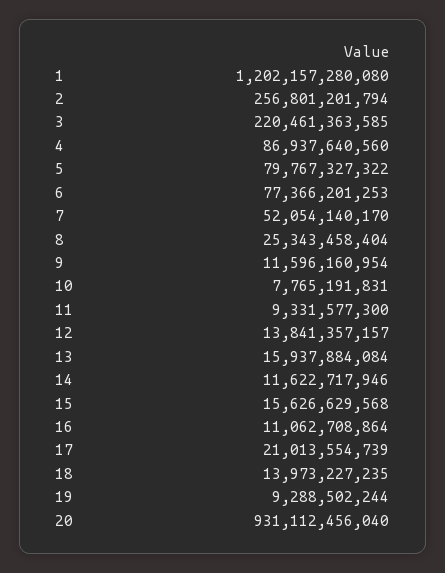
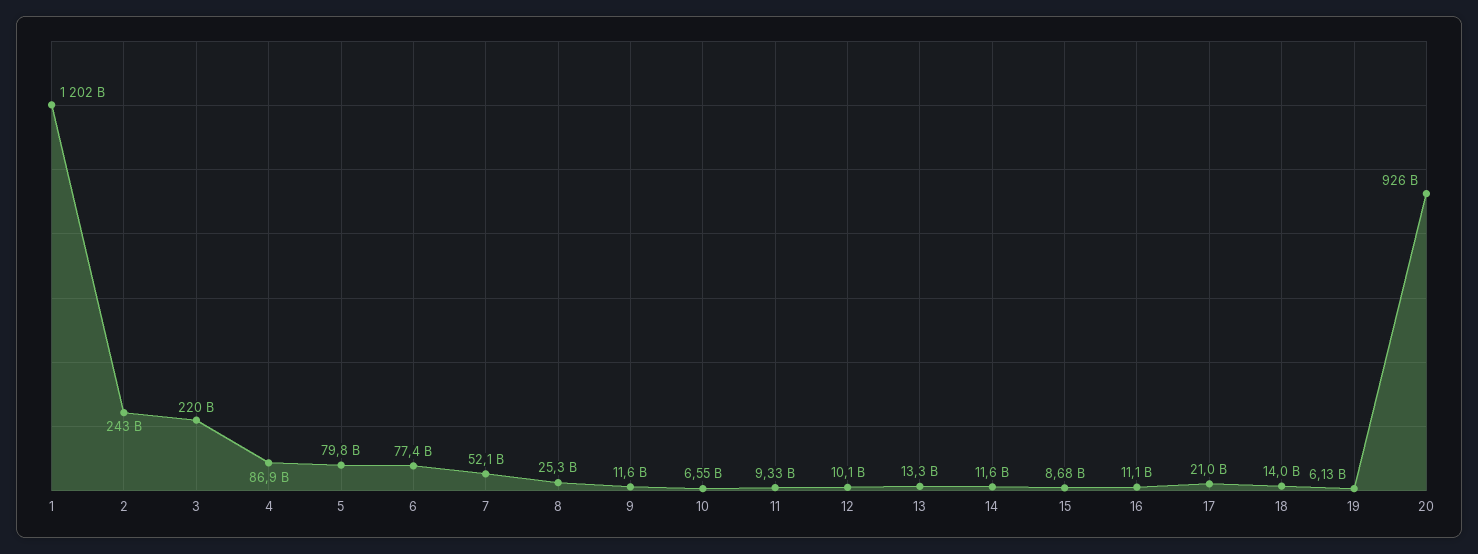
2: 256801201794 -> 243000000000
10: 7765191831 -> 6550000000
12: 13841357157 -> 10100000000
13: 15937884084 -> 13300000000
15: 15626629568 -> 8680000000
19: 9288502244 -> 6130000000
20: 931112456040 -> 926000000000

